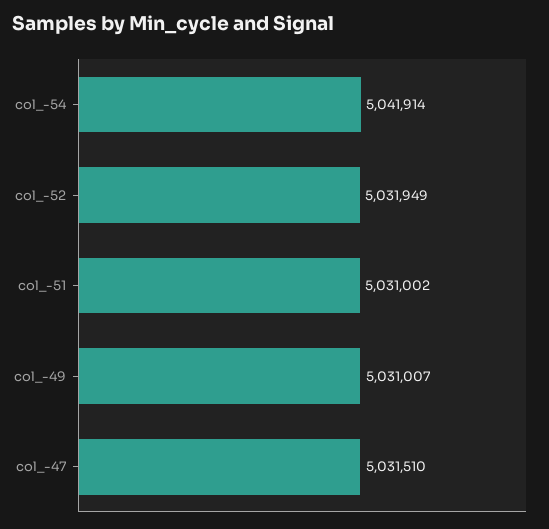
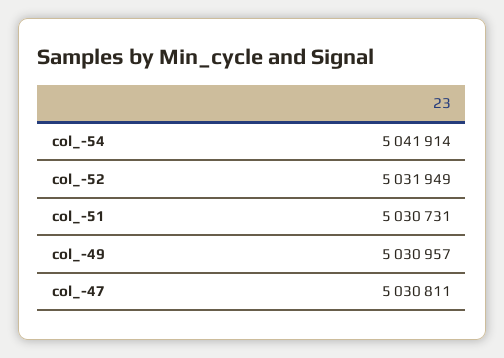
col_-51: 5031002 -> 5030731
col_-49: 5031007 -> 5030957
col_-47: 5031510 -> 5030811

